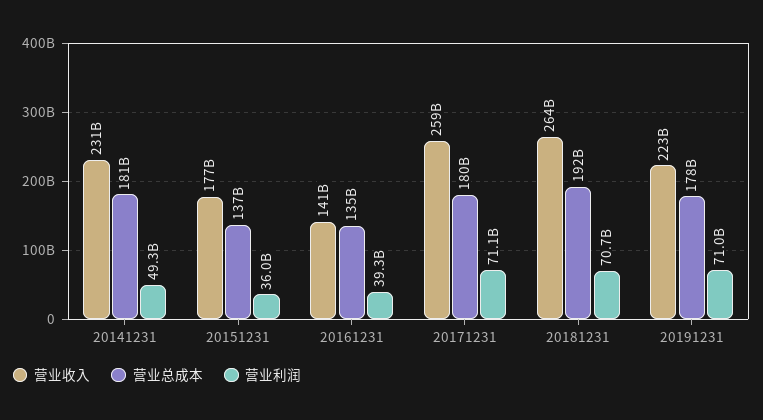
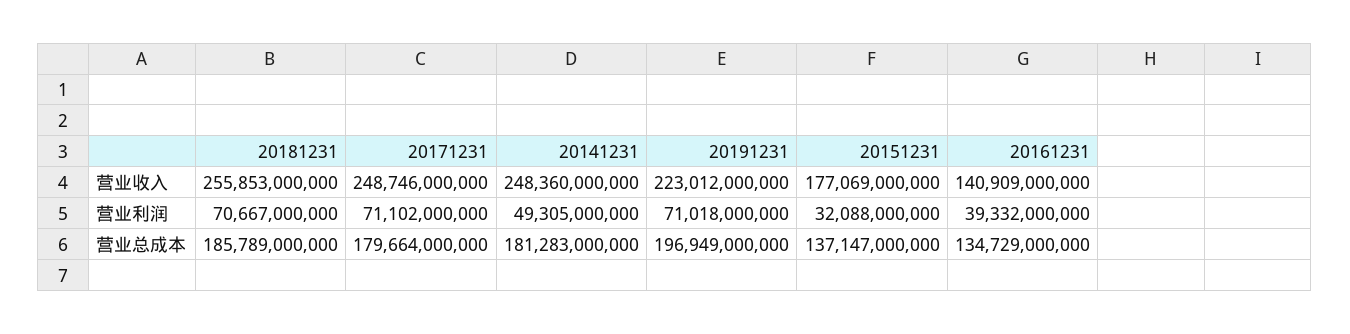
营业收入, 20141231: 231000000000 -> 248360000000
营业利润, 20151231: 36000000000 -> 32088000000
营业收入, 20171231: 259000000000 -> 248746000000
营业收入, 20181231: 264000000000 -> 255853000000
营业总成本, 20181231: 192000000000 -> 185789000000
营业总成本, 20191231: 178000000000 -> 196949000000

